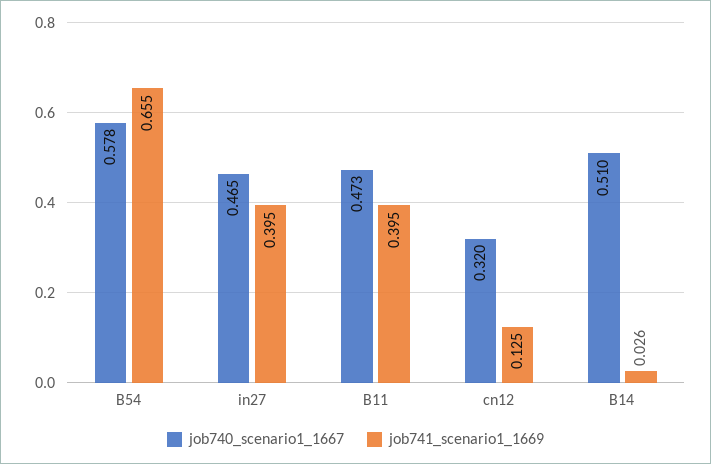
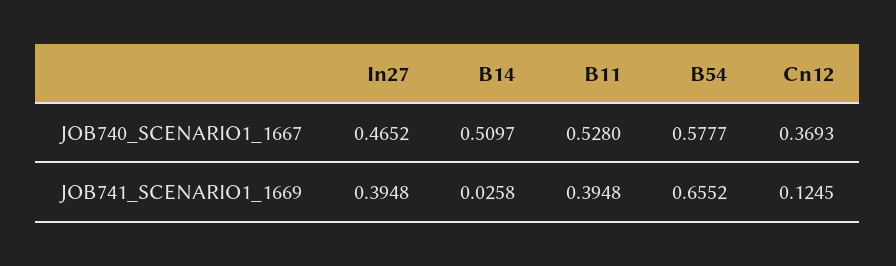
job740_scenario1_1667, B11: 0.473 -> 0.528
job740_scenario1_1667, cn12: 0.32 -> 0.3693

